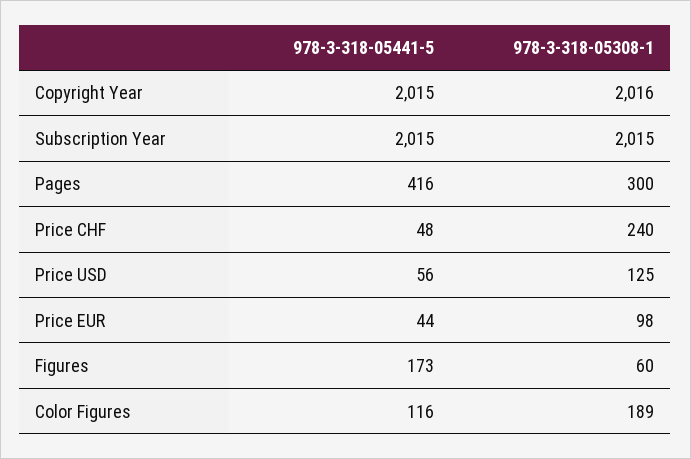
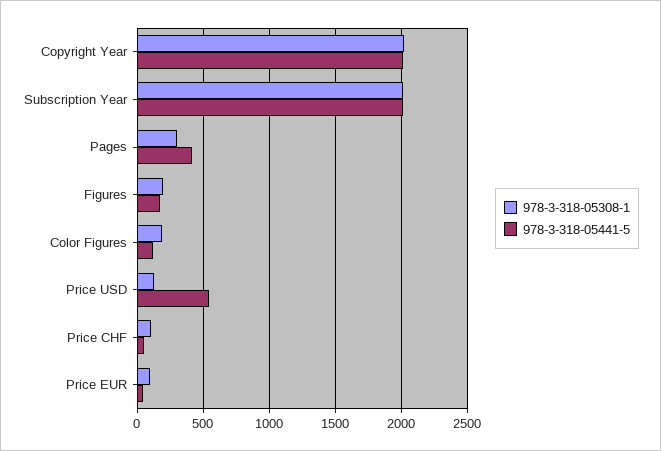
978-3-318-05308-1, Price CHF: 240 -> 100
978-3-318-05441-5, Price USD: 56 -> 550
978-3-318-05308-1, Figures: 60 -> 200

